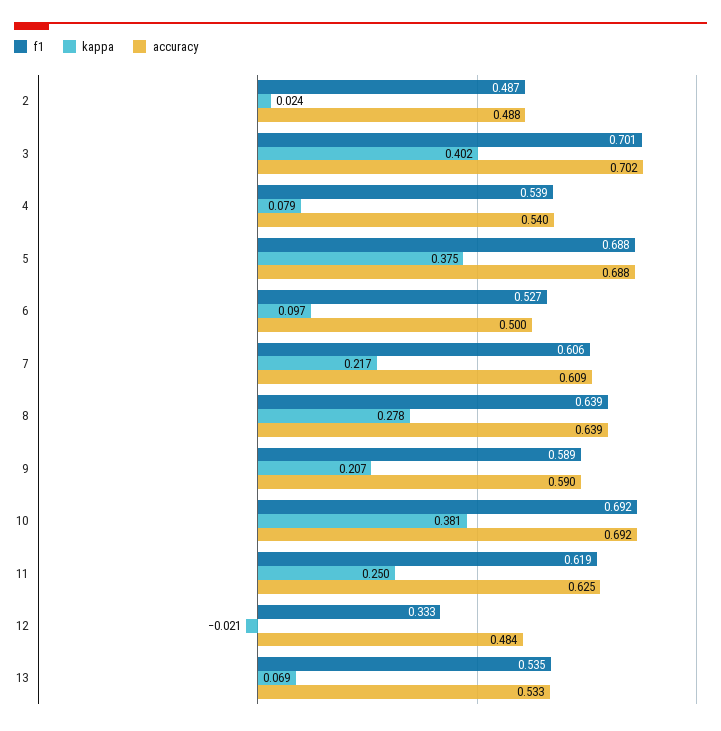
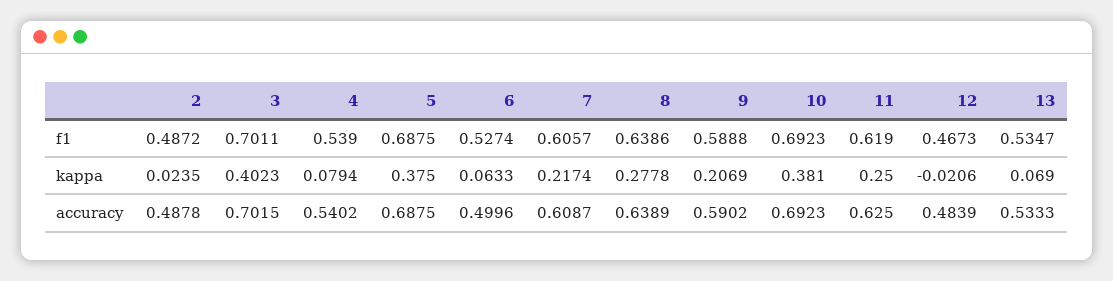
kappa, 6: 0.097 -> 0.0633
f1, 12: 0.333 -> 0.4673

